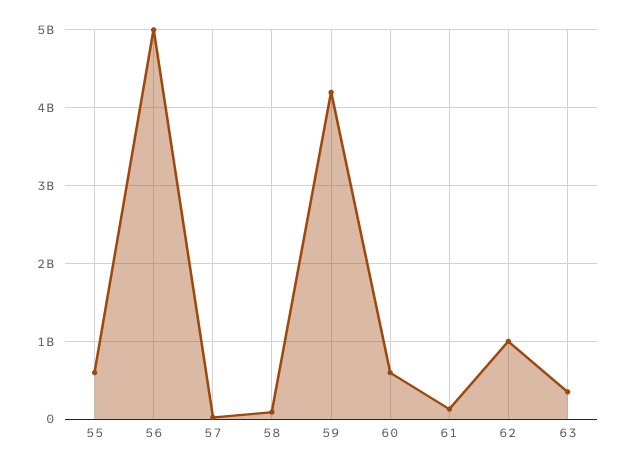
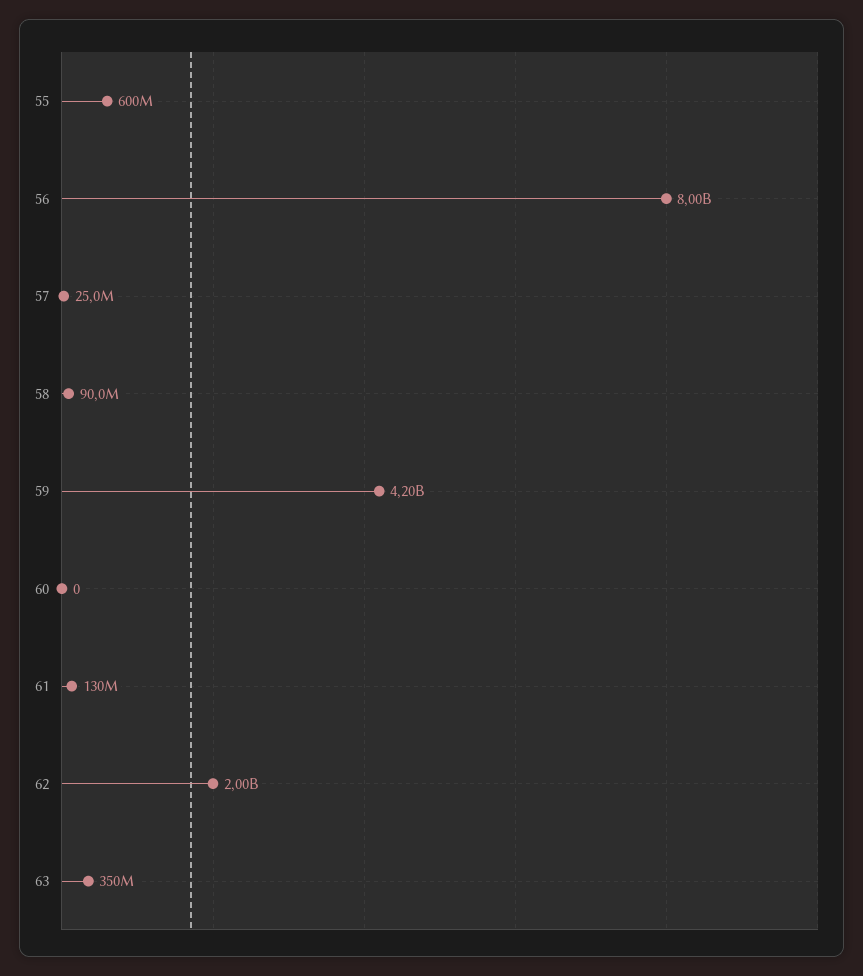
56: 5000000000 -> 8000000000
60: 600000000 -> 0
62: 1000000000 -> 2000000000

